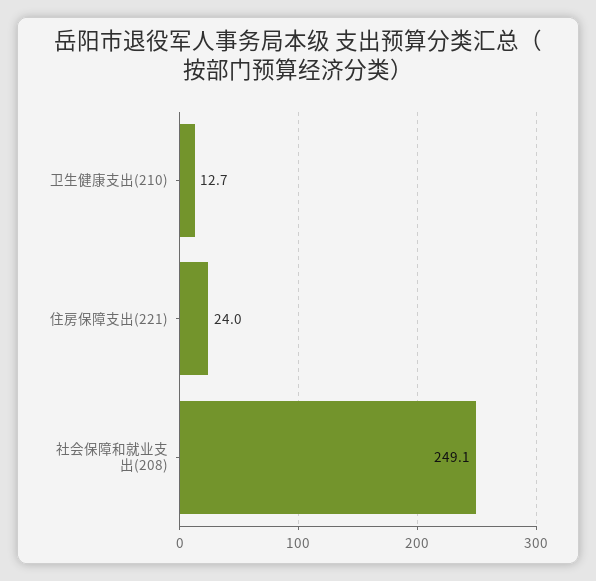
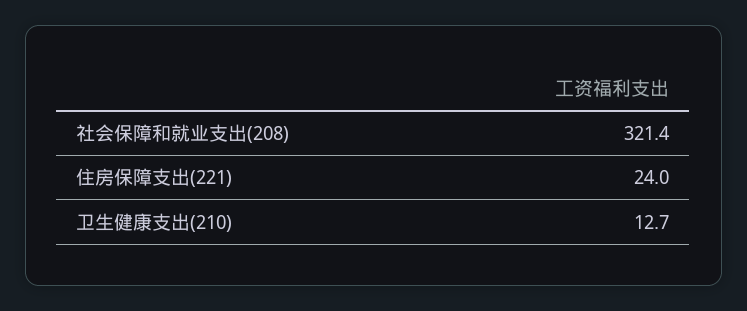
社会保障和就业支出(208): 249.1 -> 321.4

